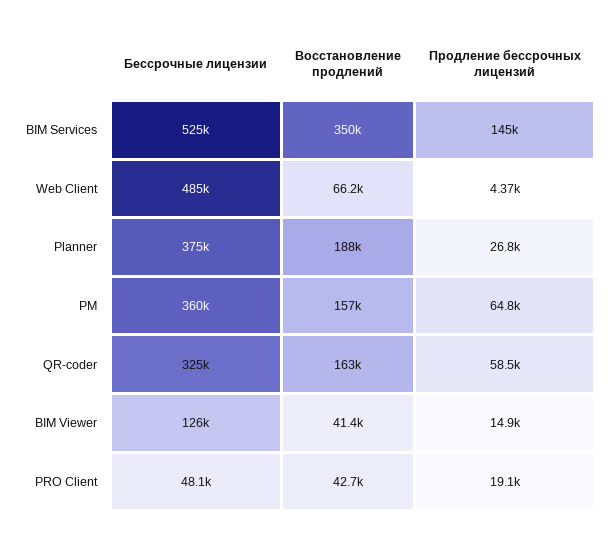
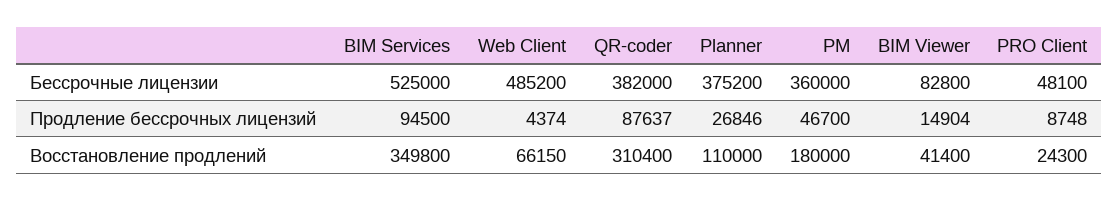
Продление бессрочных лицензий, BIM Services: 145000 -> 94500
Восстановление продлений, Planner: 188000 -> 110000
Восстановление продлений, PM: 157000 -> 180000
Продление бессрочных лицензий, PM: 64800 -> 46700
Бессрочные лицензии, QR-coder: 325000 -> 382000
Восстановление продлений, QR-coder: 163000 -> 310400
Продление бессрочных лицензий, QR-coder: 58500 -> 87637
Бессрочные лицензии, BIM Viewer: 126000 -> 82800
Восстановление продлений, PRO Client: 42700 -> 24300
Продление бессрочных лицензий, PRO Client: 19100 -> 8748

